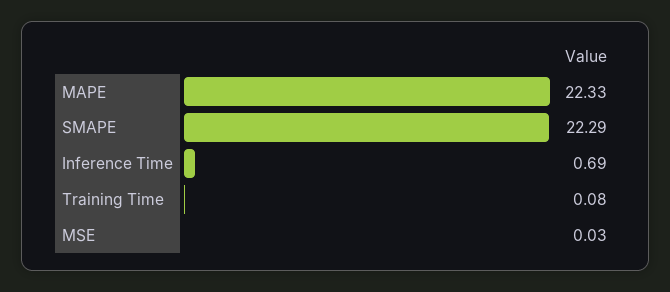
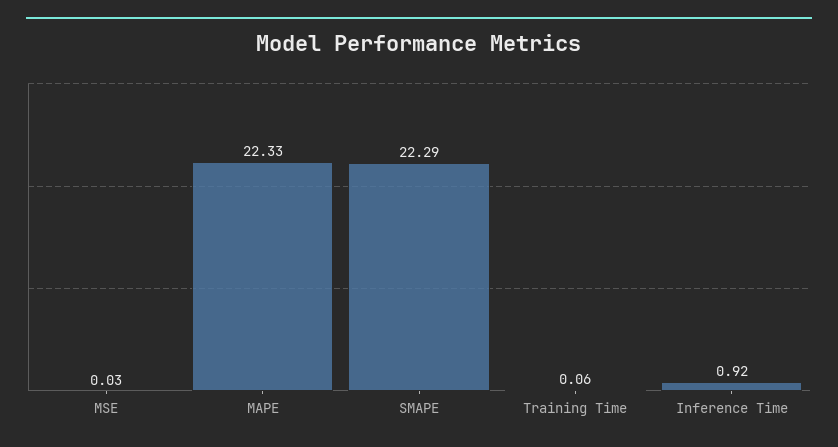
Inference Time: 0.69 -> 0.92
Training Time: 0.08 -> 0.06

